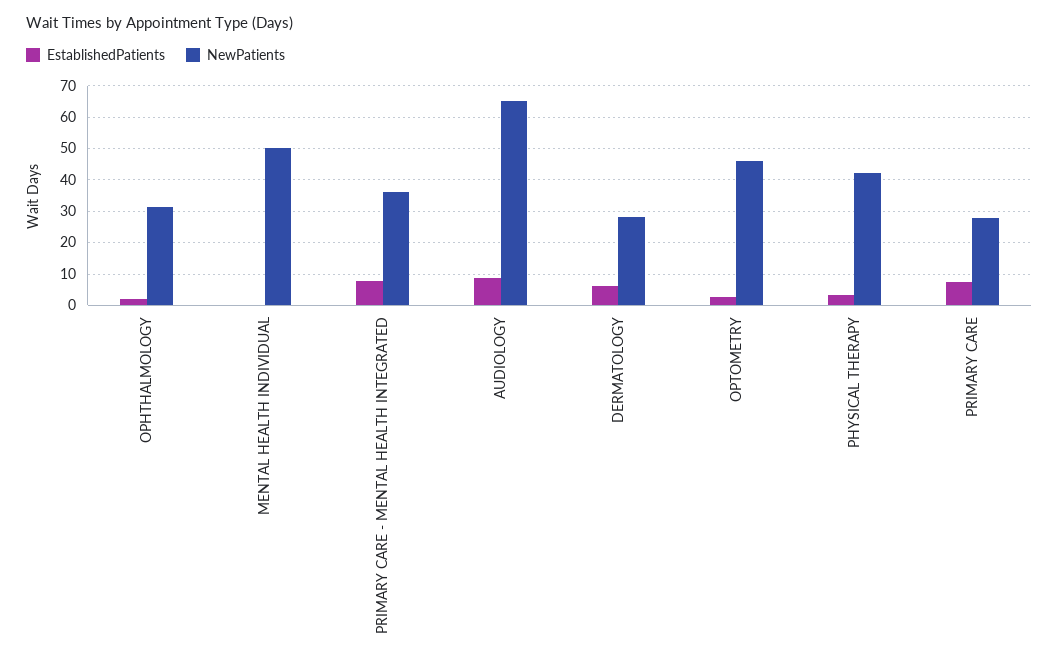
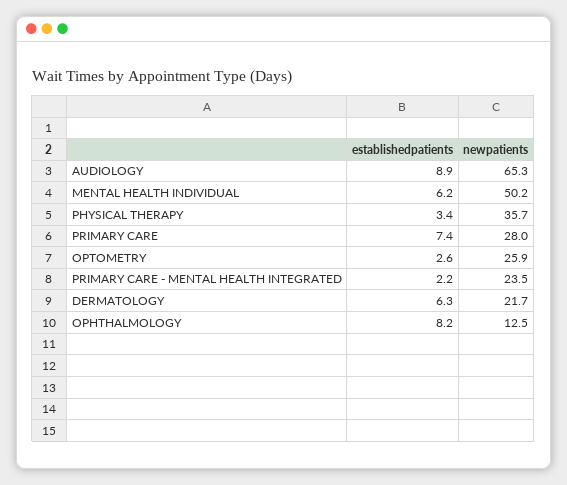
EstablishedPatients, OPHTHALMOLOGY: 2 -> 8.2
NewPatients, OPHTHALMOLOGY: 32 -> 12.5
EstablishedPatients, MENTAL HEALTH INDIVIDUAL: 0 -> 6.2
EstablishedPatients, PRIMARY CARE - MENTAL HEALTH INTEGRATED: 8 -> 2.2
NewPatients, PRIMARY CARE - MENTAL HEALTH INTEGRATED: 36 -> 23.5
NewPatients, DERMATOLOGY: 28 -> 21.7
NewPatients, OPTOMETRY: 46 -> 25.9
NewPatients, PHYSICAL THERAPY: 42 -> 35.7

